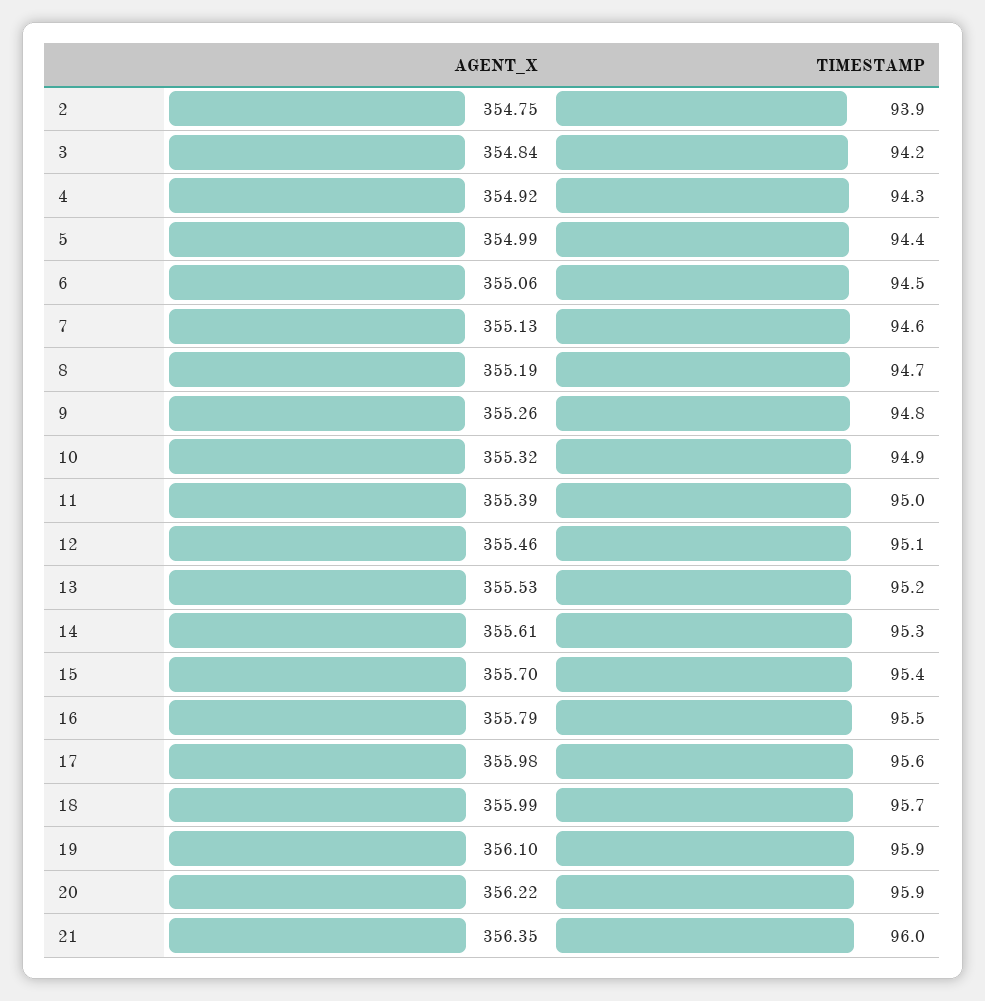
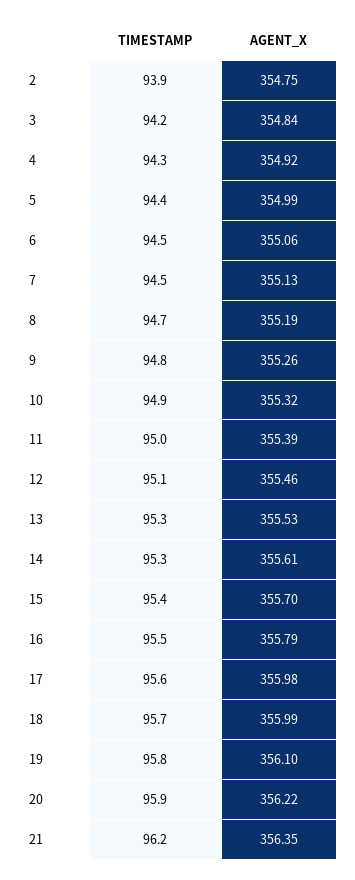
TIMESTAMP, 7: 94.6 -> 94.5
TIMESTAMP, 13: 95.2 -> 95.3
TIMESTAMP, 19: 95.9 -> 95.8
TIMESTAMP, 21: 96 -> 96.2

